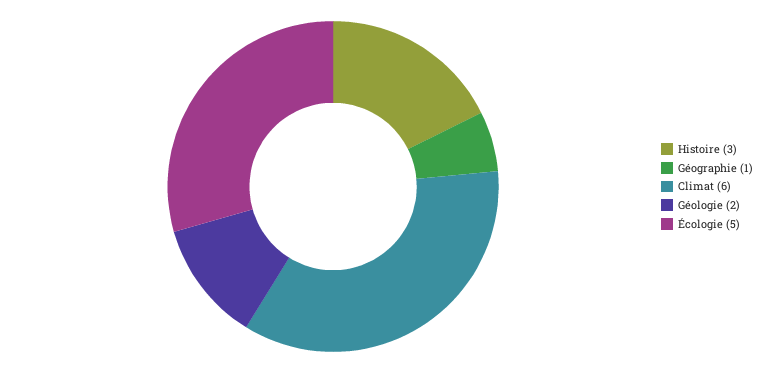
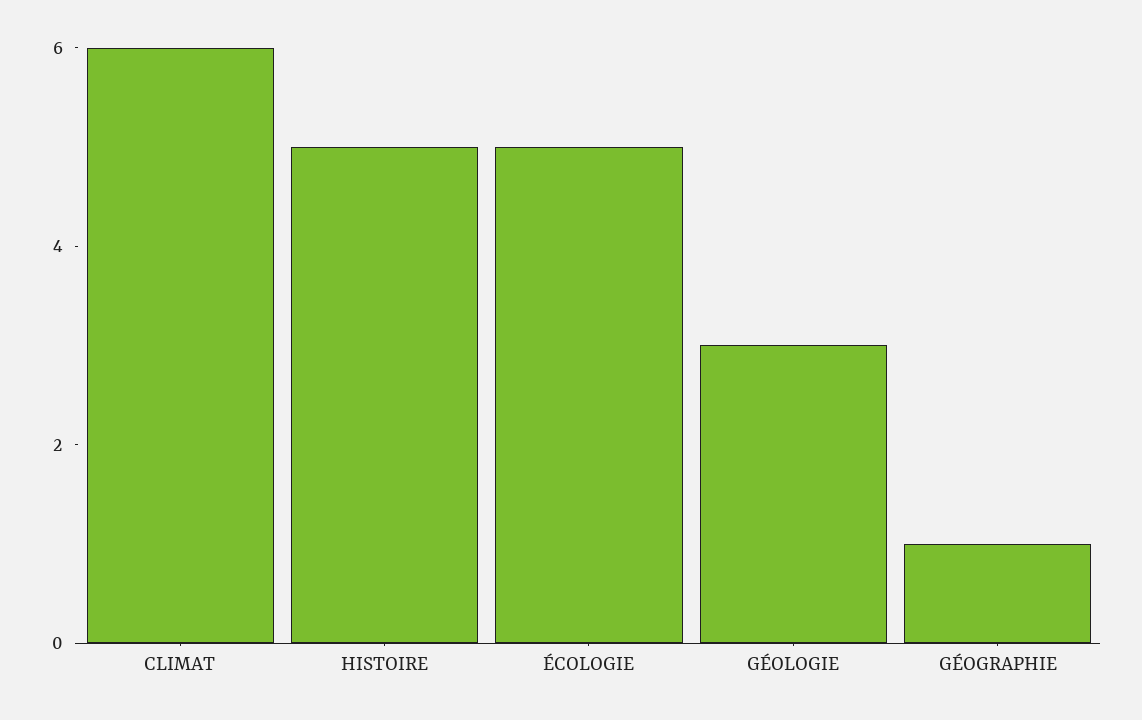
Histoire: 3 -> 5
Géologie: 2 -> 3

